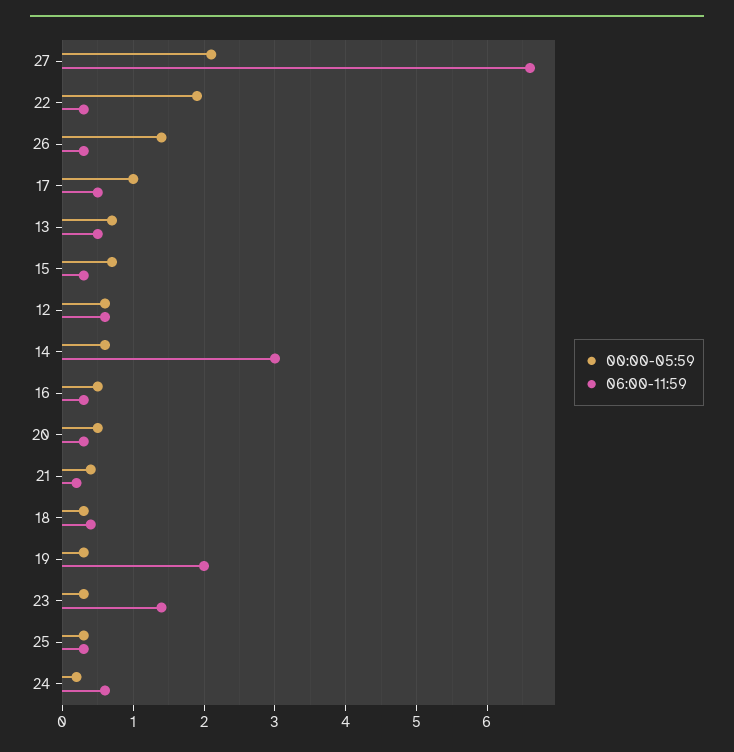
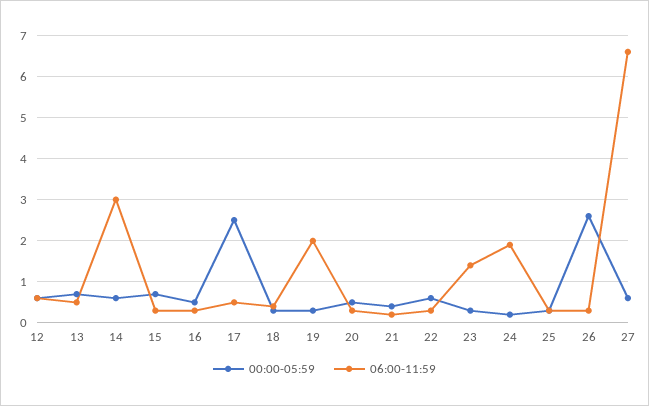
00:00-05:59, 27: 2.1 -> 0.5
00:00-05:59, 22: 1.9 -> 0.5
00:00-05:59, 26: 1.4 -> 2.5
00:00-05:59, 17: 1 -> 2.5
06:00-11:59, 24: 0.6 -> 2

